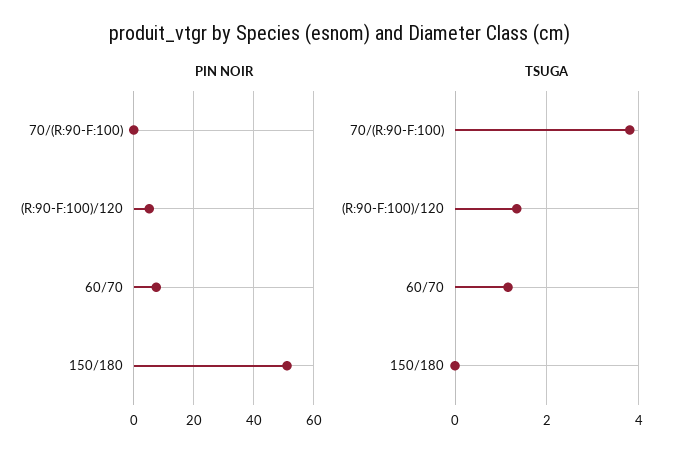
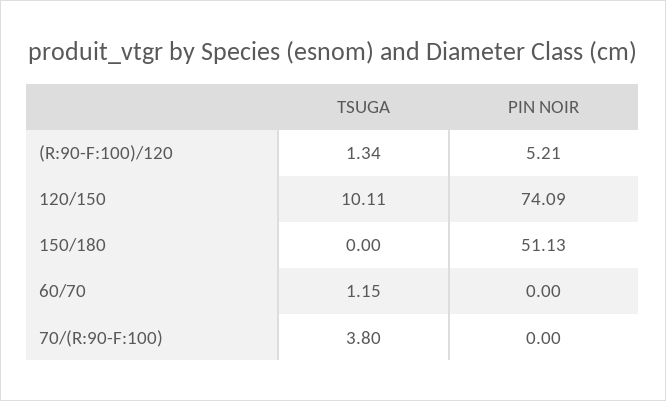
PIN NOIR, 60/70: 7.5 -> 0
TSUGA, 120/150: none -> 10.11
PIN NOIR, 120/150: none -> 74.09

